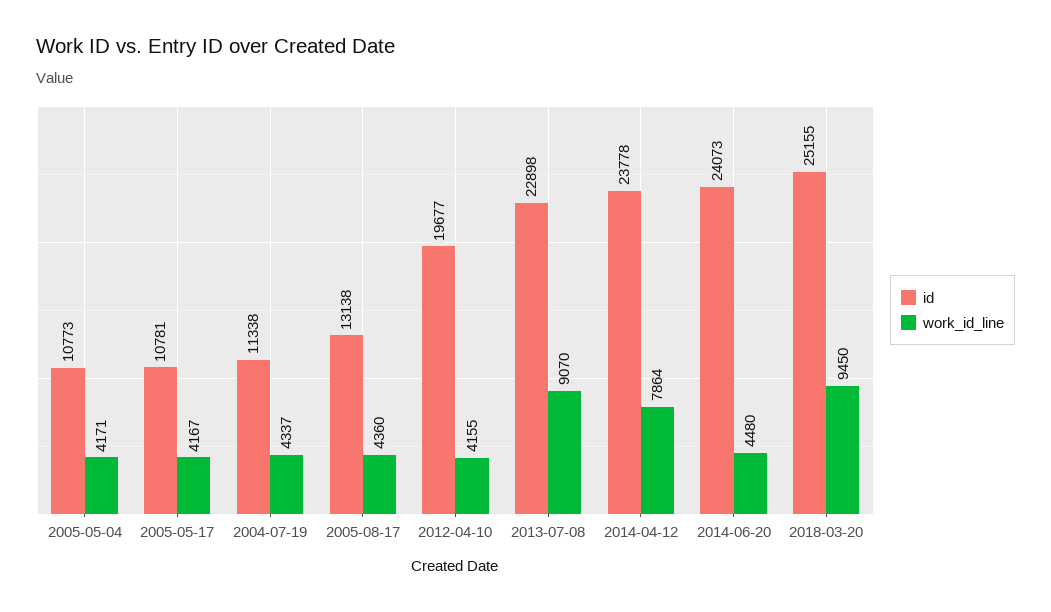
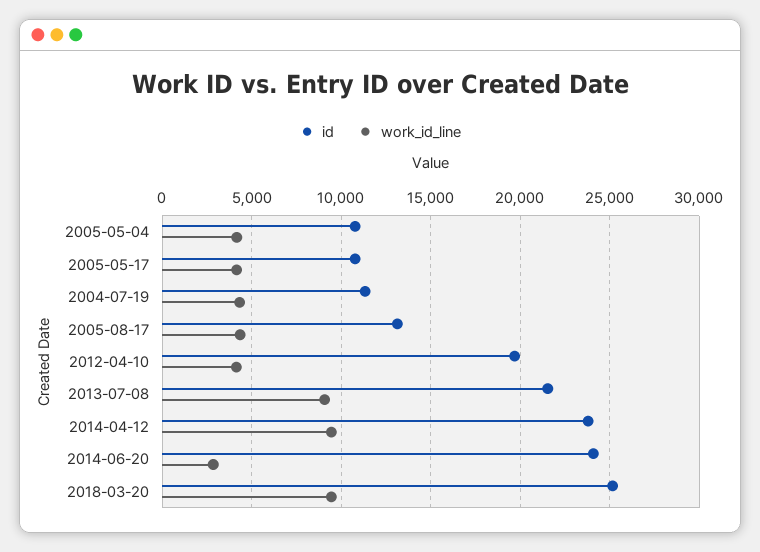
id, 2013-07-08: 22898 -> 21500
work_id_line, 2014-04-12: 7864 -> 9500
work_id_line, 2014-06-20: 4480 -> 3000

